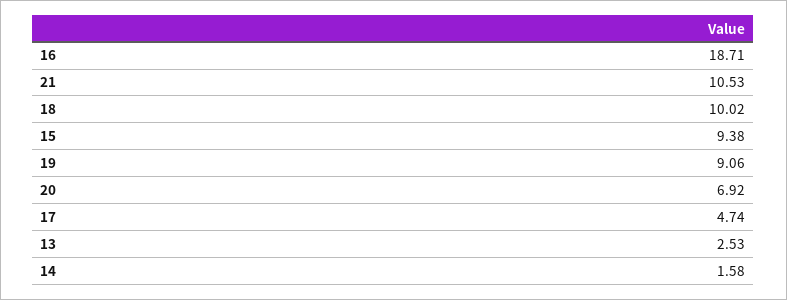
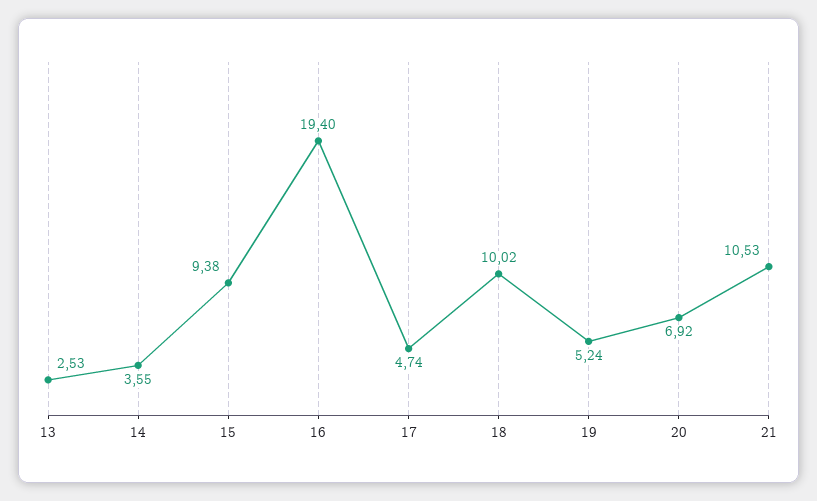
16: 18.71 -> 19.4
19: 9.06 -> 5.24
14: 1.58 -> 3.55

